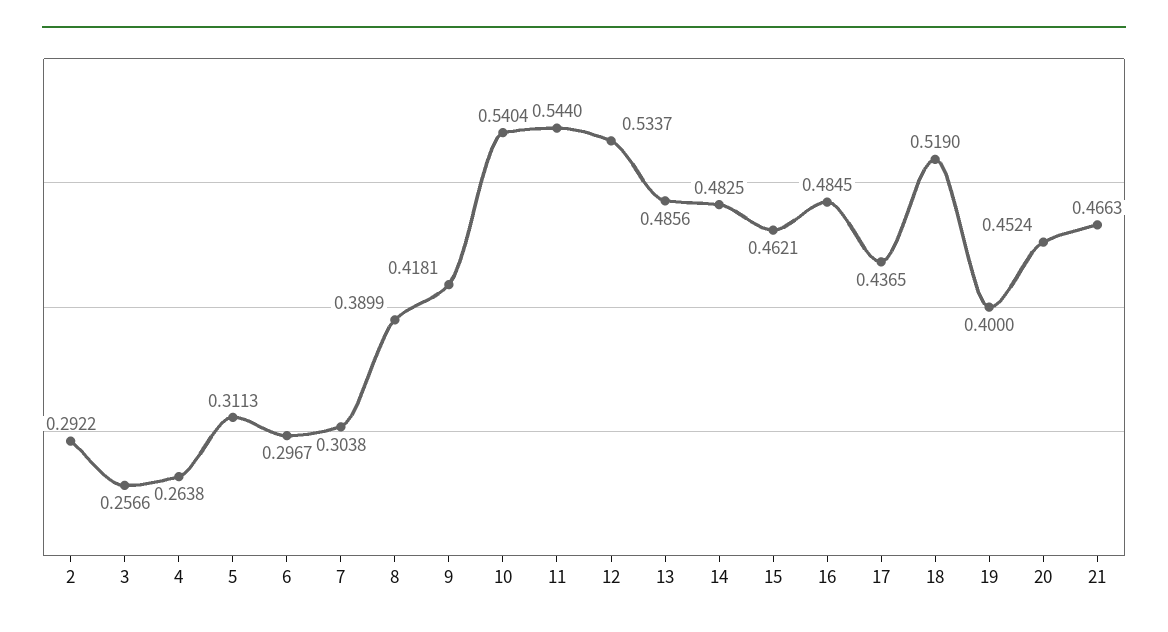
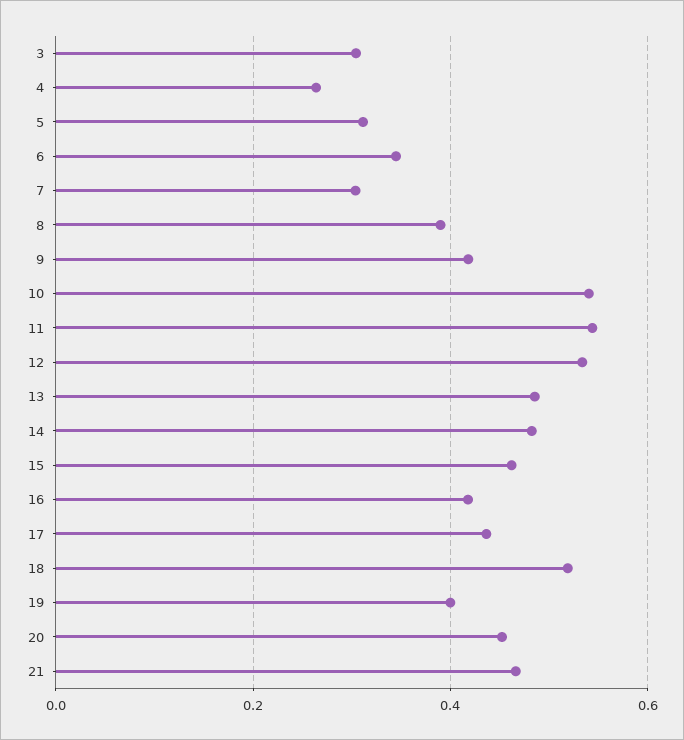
2: 0.2922 -> none
3: 0.2566 -> 0.3
6: 0.2967 -> 0.34
16: 0.4845 -> 0.42

